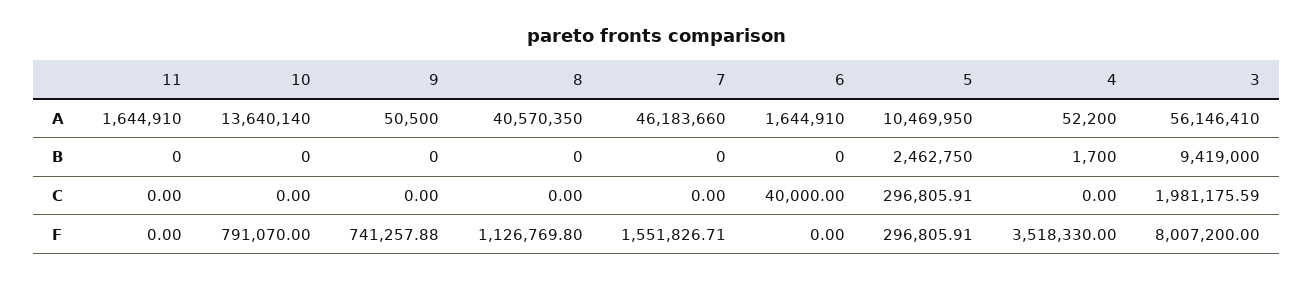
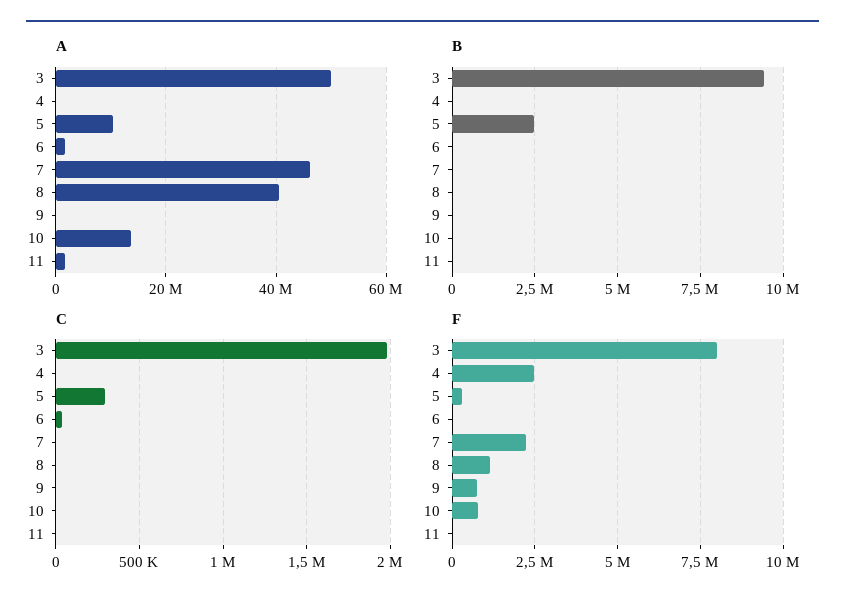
A, 3: 56146410 -> 50000000
F, 7: 1551826.71 -> 2250000
F, 4: 3518330 -> 2500000

